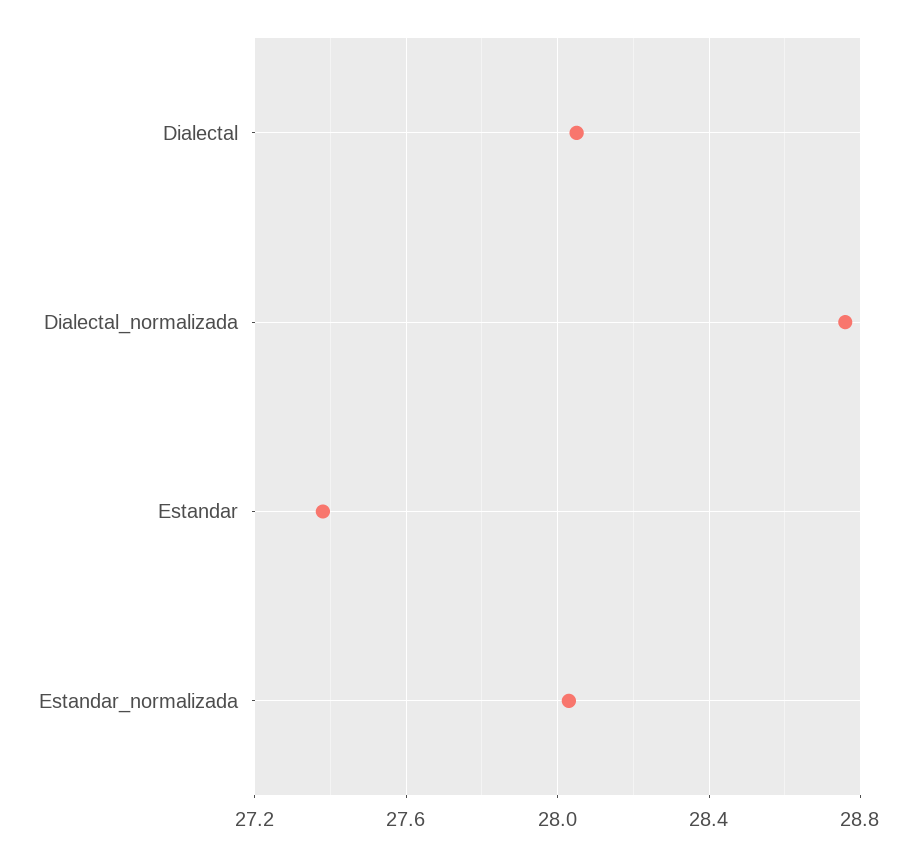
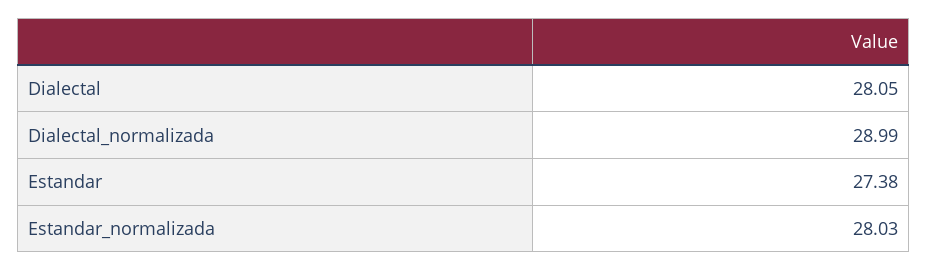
Dialectal_normalizada: 28.75 -> 28.99

